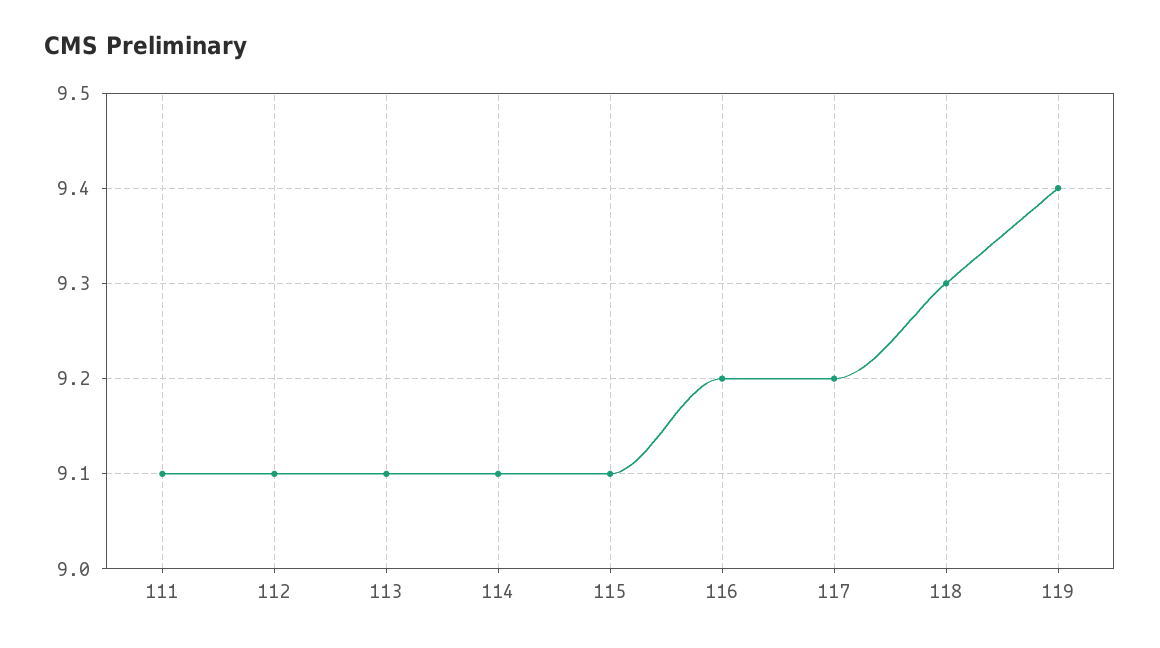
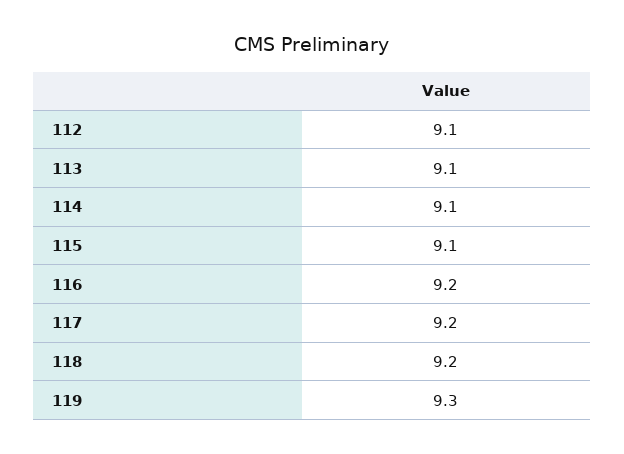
111: 9.1 -> none
118: 9.3 -> 9.2
119: 9.4 -> 9.3

